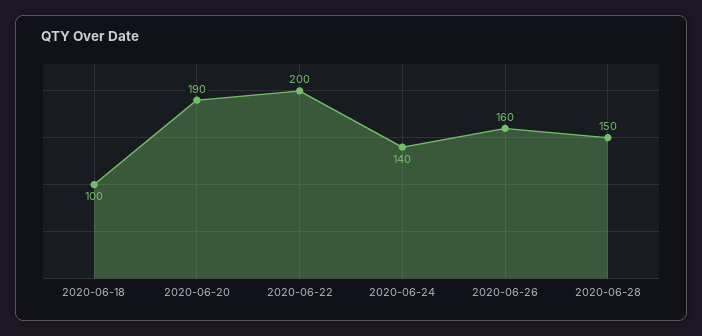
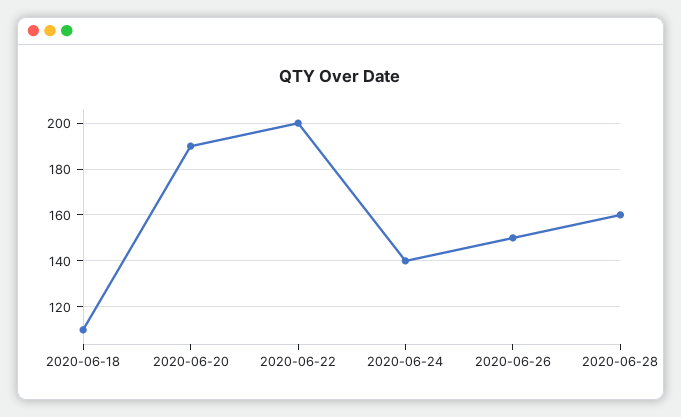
2020-06-18: 100 -> 110
2020-06-26: 160 -> 150
2020-06-28: 150 -> 160

